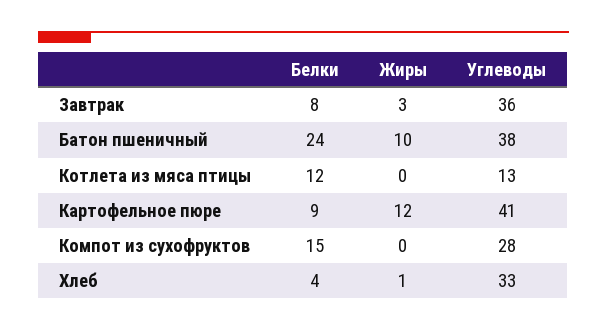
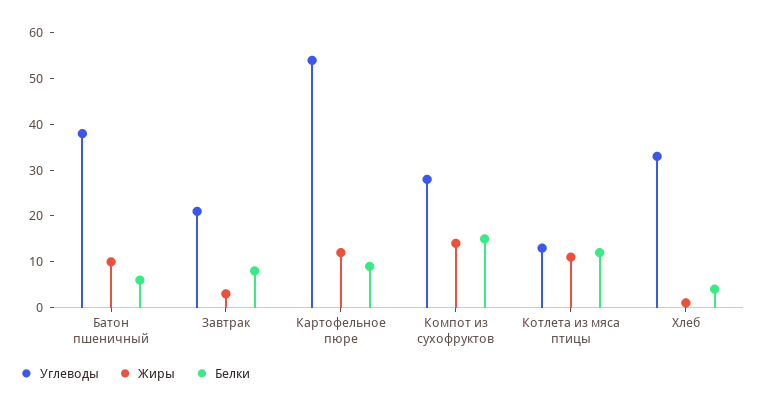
Углеводы, Завтрак: 36 -> 20
Белки, Батон пшеничный: 24 -> 5
Жиры, Котлета из мяса птицы: 0 -> 10
Углеводы, Картофельное пюре: 41 -> 55
Жиры, Компот из сухофруктов: 0 -> 15

